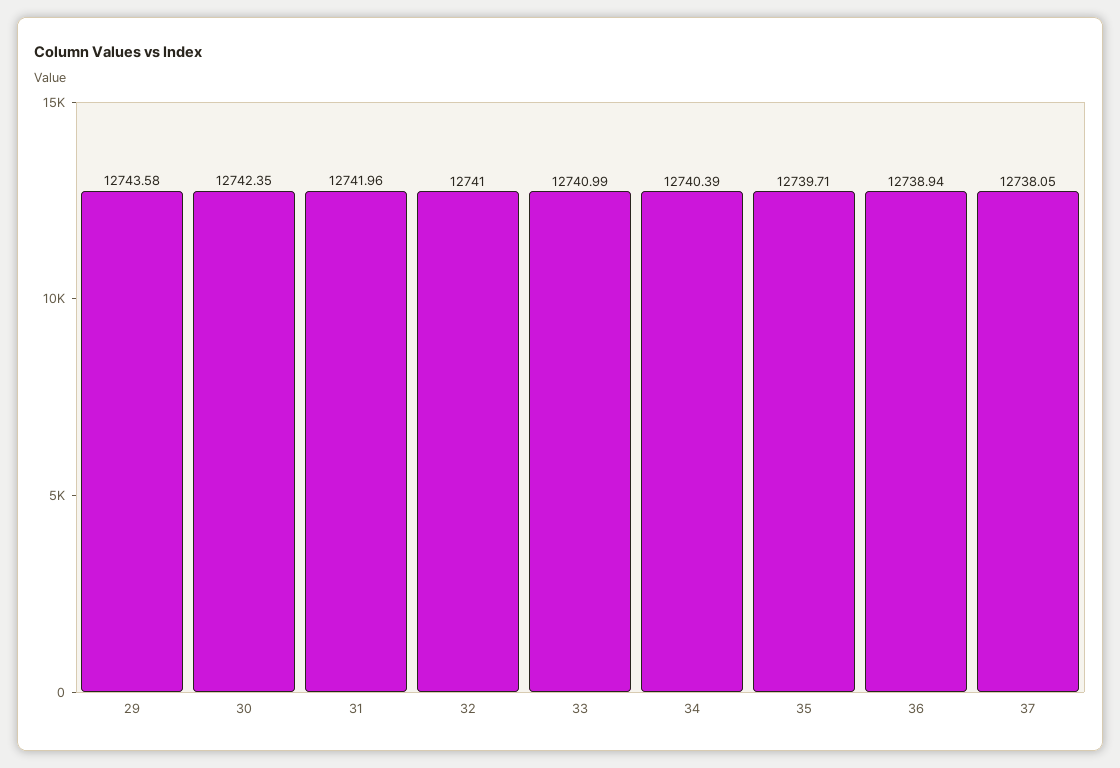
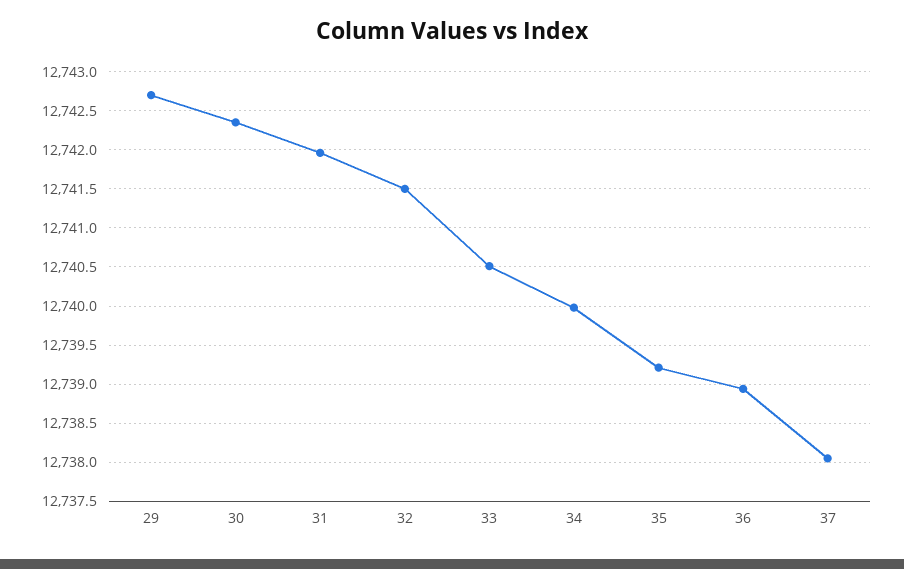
29: 12743.58 -> 12742.7
32: 12741 -> 12741.5
33: 12740.99 -> 12740.5
34: 12740.39 -> 12740
35: 12739.71 -> 12739.2

